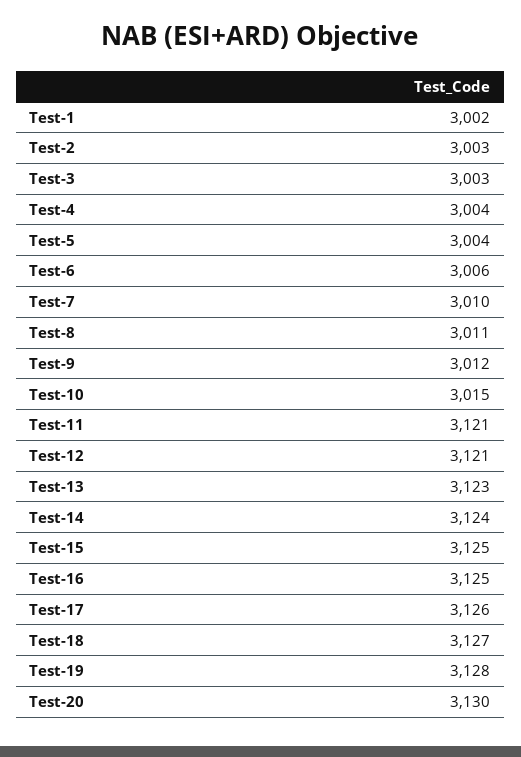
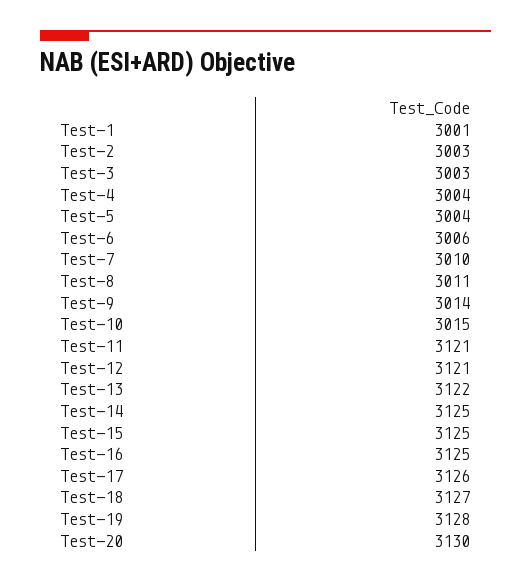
Test-1: 3002 -> 3001
Test-9: 3012 -> 3014
Test-13: 3123 -> 3122
Test-14: 3124 -> 3125

